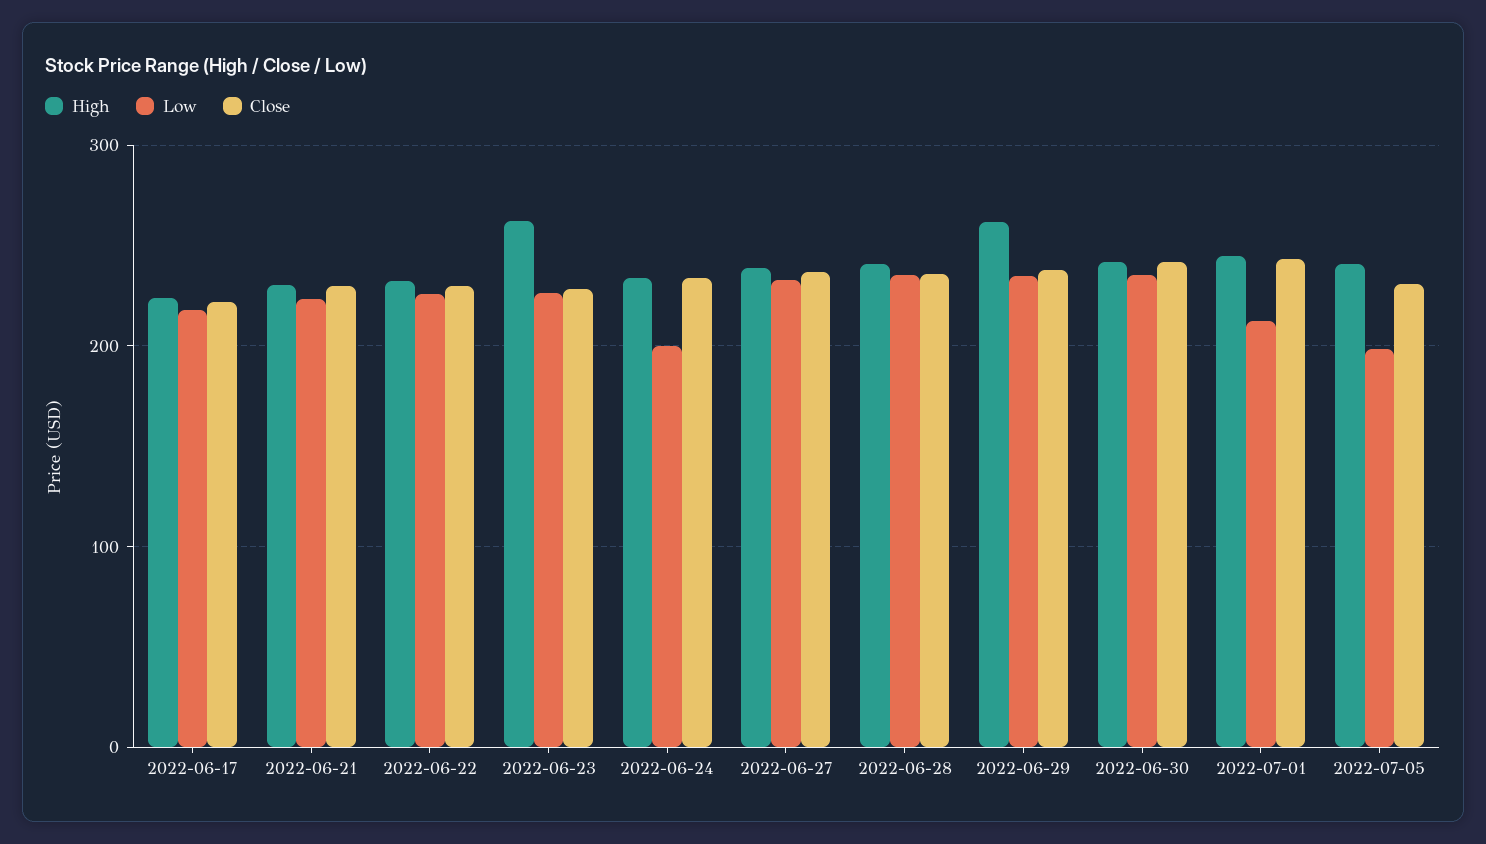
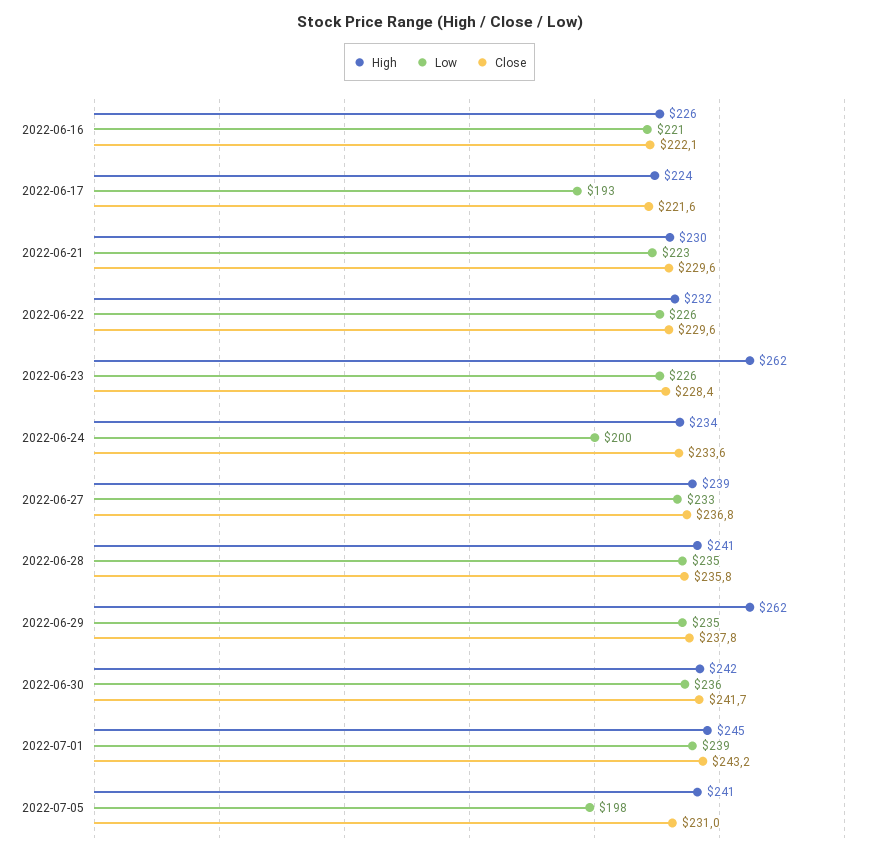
Low, 2022-06-17: 220 -> 193
Low, 2022-07-01: 210 -> 239
High, 2022-06-16: none -> 226
Low, 2022-06-16: none -> 221
Close, 2022-06-16: none -> 222.1

